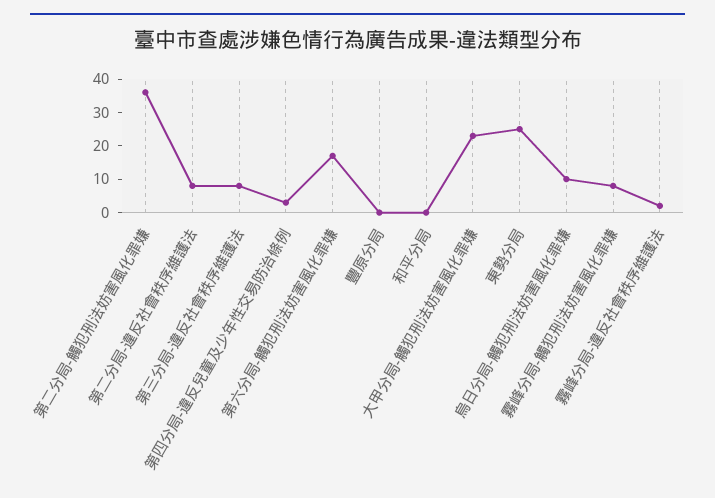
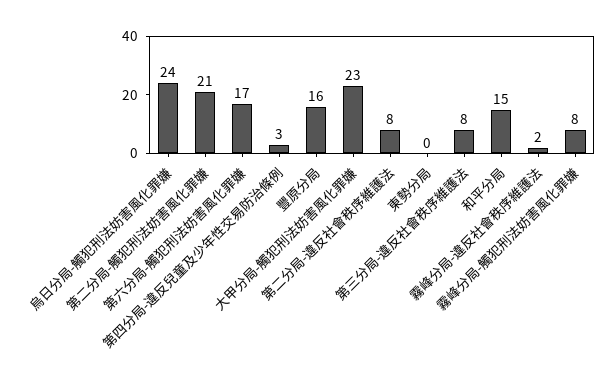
第二分局-觸犯刑法妨害風化罪嫌: 35 -> 21
豐原分局: 0 -> 16
和平分局: 0 -> 15
東勢分局: 25 -> 0
烏日分局-觸犯刑法妨害風化罪嫌: 10 -> 24

